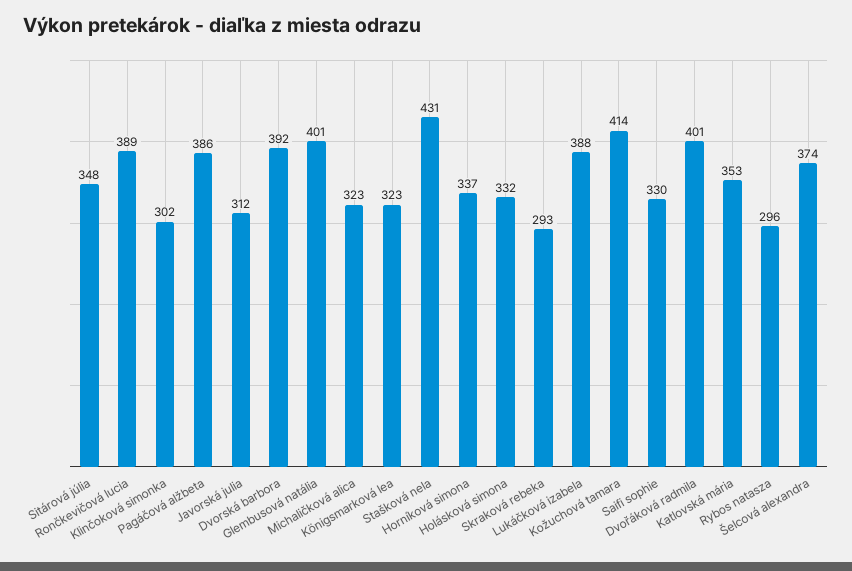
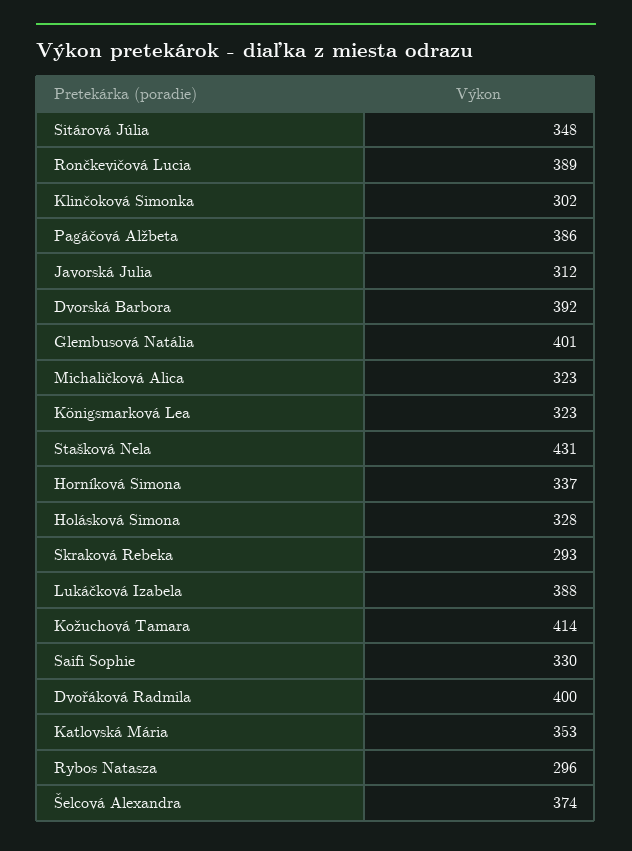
Holásková simona: 332 -> 328
Dvořáková radmila: 401 -> 400

